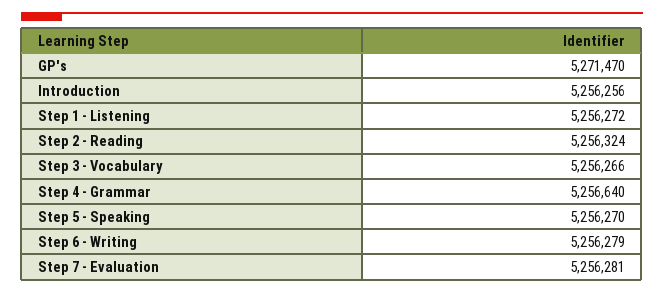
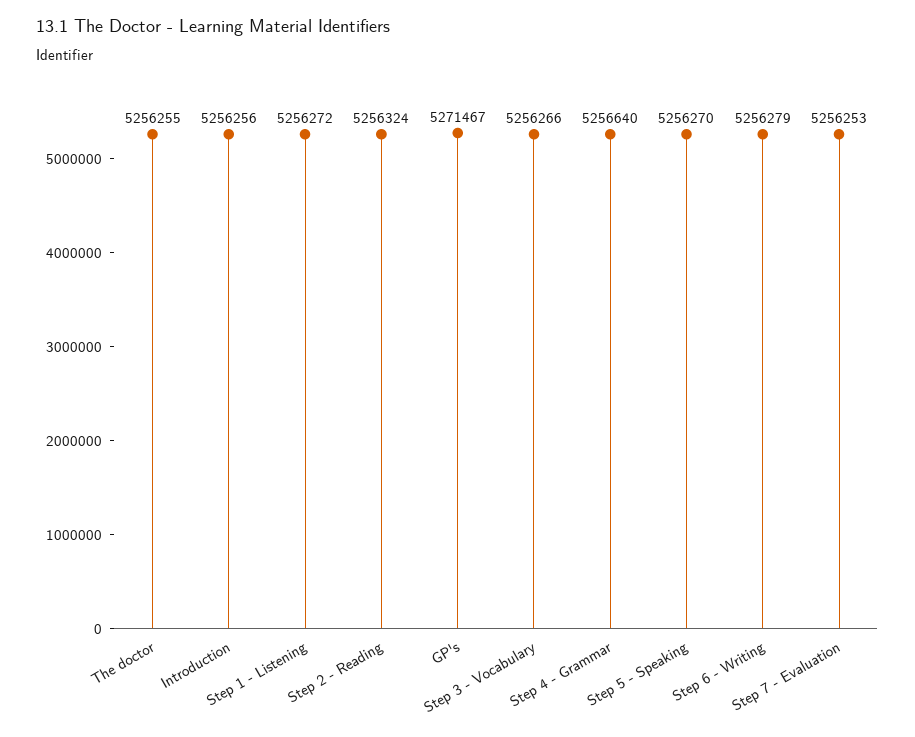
GP's: 5271470 -> 5271467
Step 7 - Evaluation: 5256281 -> 5256253
The doctor: none -> 5256255

